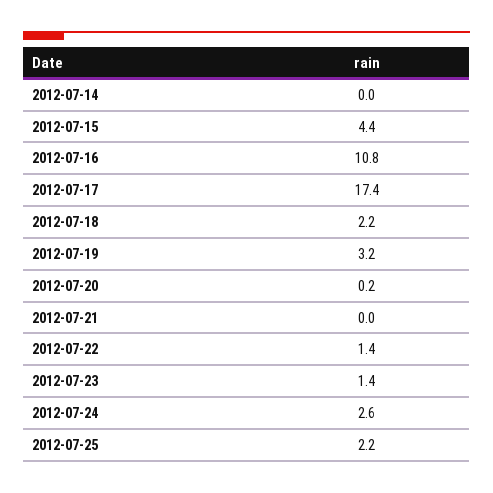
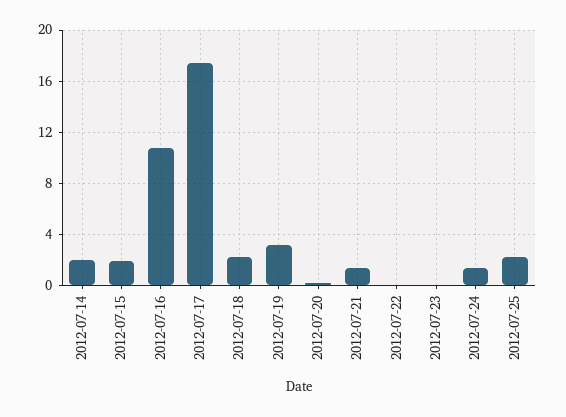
2012-07-14: 0 -> 2
2012-07-15: 4.4 -> 2
2012-07-21: 0 -> 1.5
2012-07-22: 1.4 -> 0
2012-07-23: 1.4 -> 0
2012-07-24: 2.6 -> 1.5

